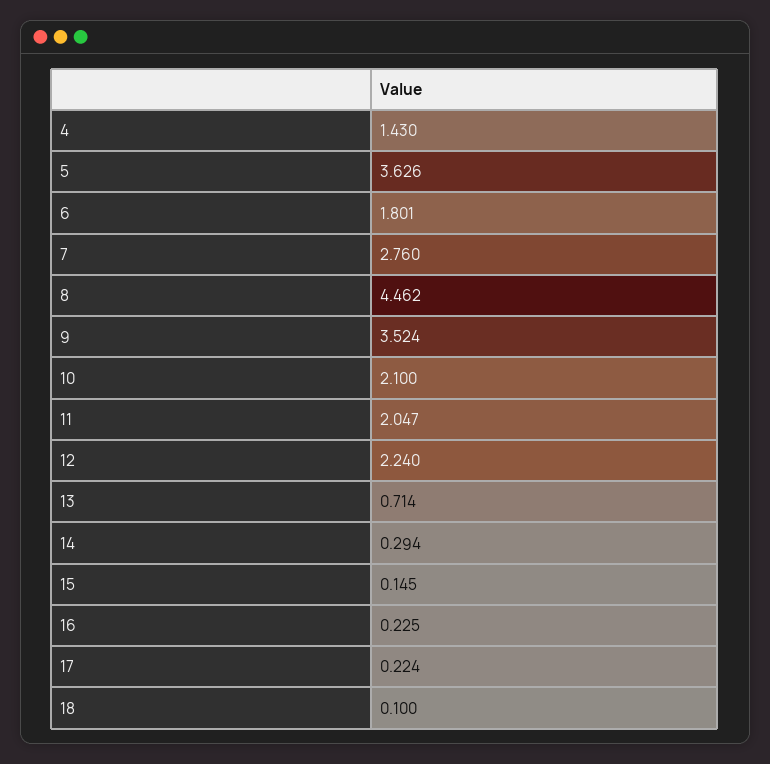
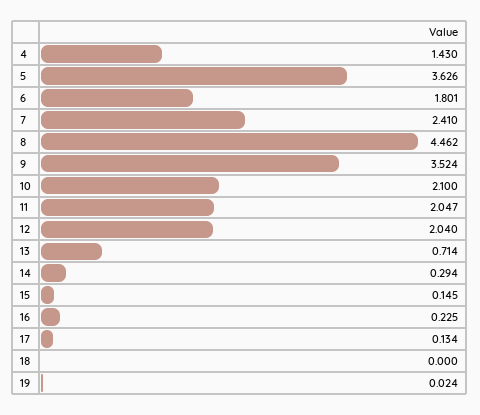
7: 2.76 -> 2.41
12: 2.24 -> 2.04
17: 0.224 -> 0.134
18: 0.1 -> 0
19: none -> 0.024

